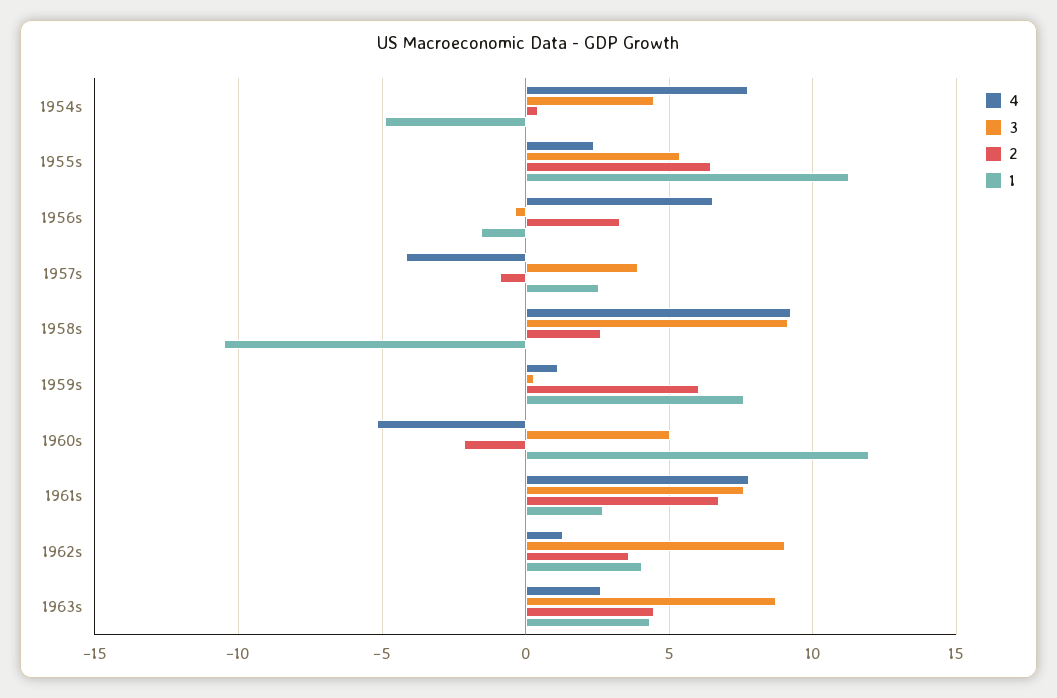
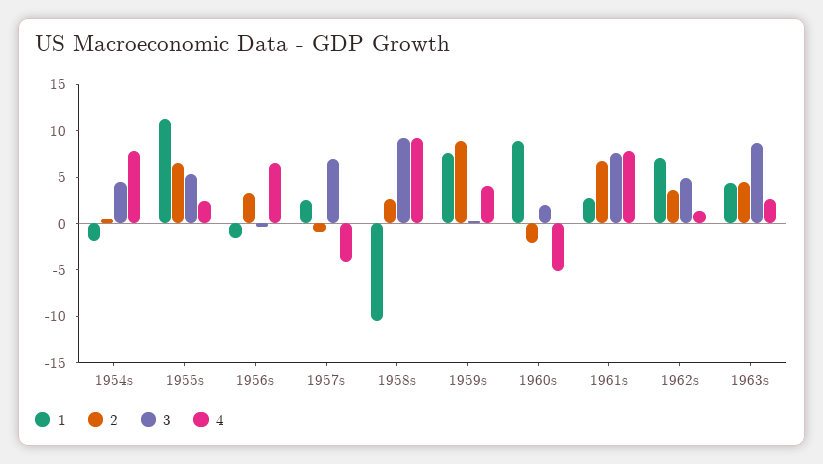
1, 1954s: -5 -> -2
3, 1957s: 4 -> 7
4, 1959s: 1 -> 4
2, 1959s: 6 -> 9
3, 1960s: 5 -> 2
1, 1960s: 12 -> 9
3, 1962s: 9 -> 5
1, 1962s: 4 -> 7

